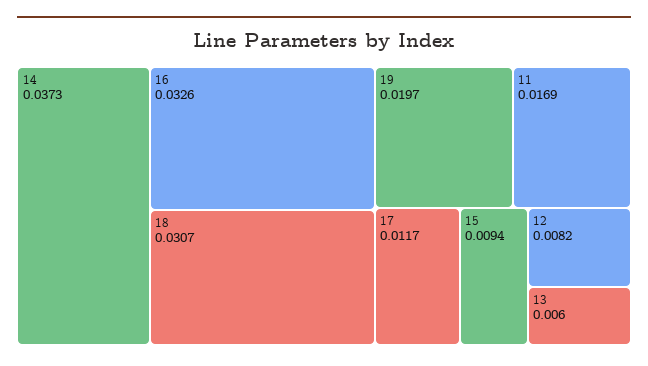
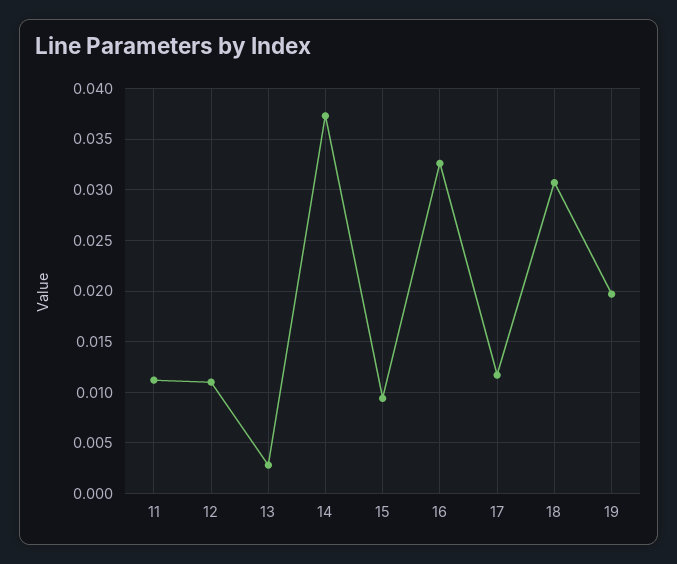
11: 0.0169 -> 0.011
12: 0.0082 -> 0.011
13: 0.006 -> 0.003

